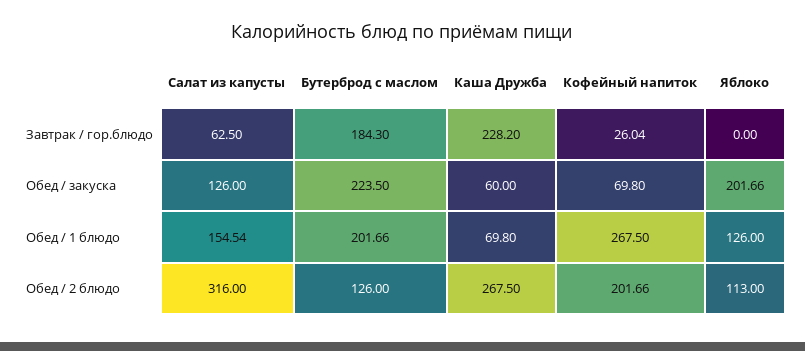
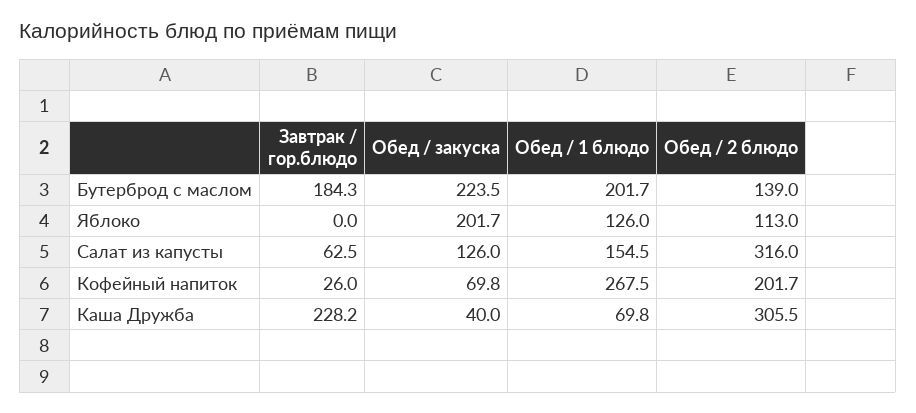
Каша Дружба, Обед / закуска: 60 -> 40
Бутерброд с маслом, Обед / 2 блюдо: 126 -> 139
Каша Дружба, Обед / 2 блюдо: 267.5 -> 305.5

